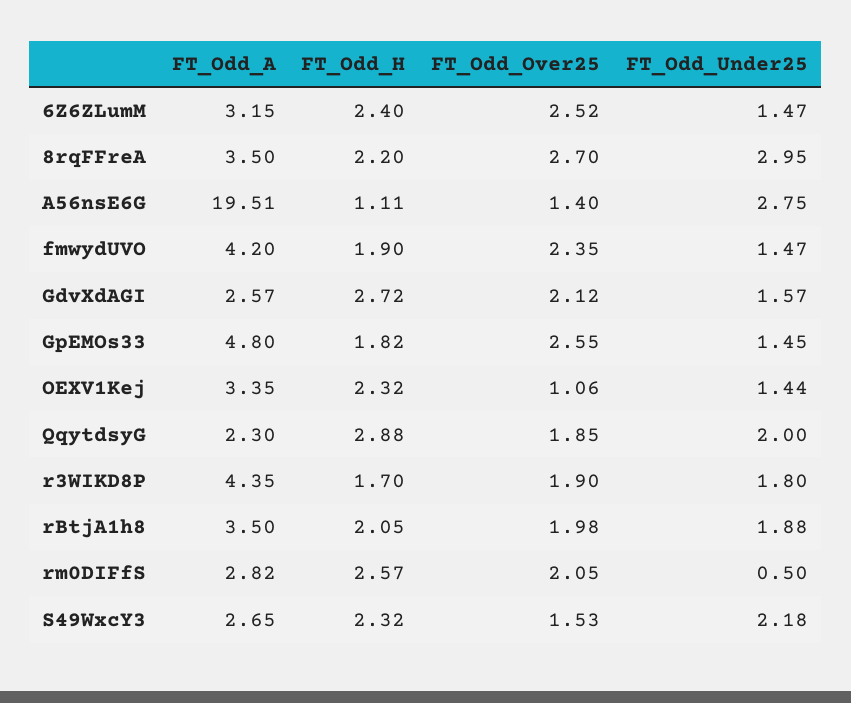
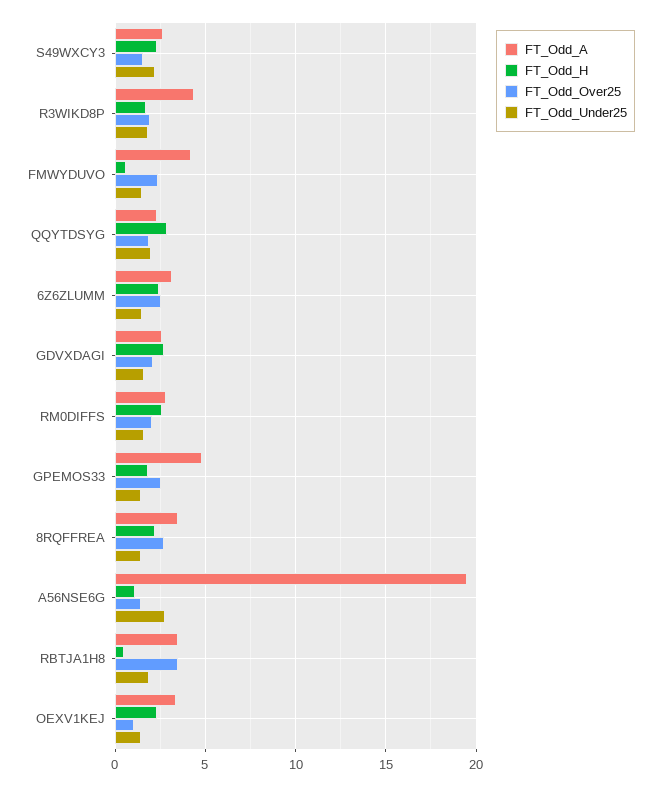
FT_Odd_Under25, 8rqFFreA: 2.95 -> 1.5
FT_Odd_H, fmwydUVO: 1.9 -> 0.5
FT_Odd_H, rBtjA1h8: 2.05 -> 0.5
FT_Odd_Over25, rBtjA1h8: 1.98 -> 3.5
FT_Odd_Under25, rm0DIFfS: 0.5 -> 1.5

